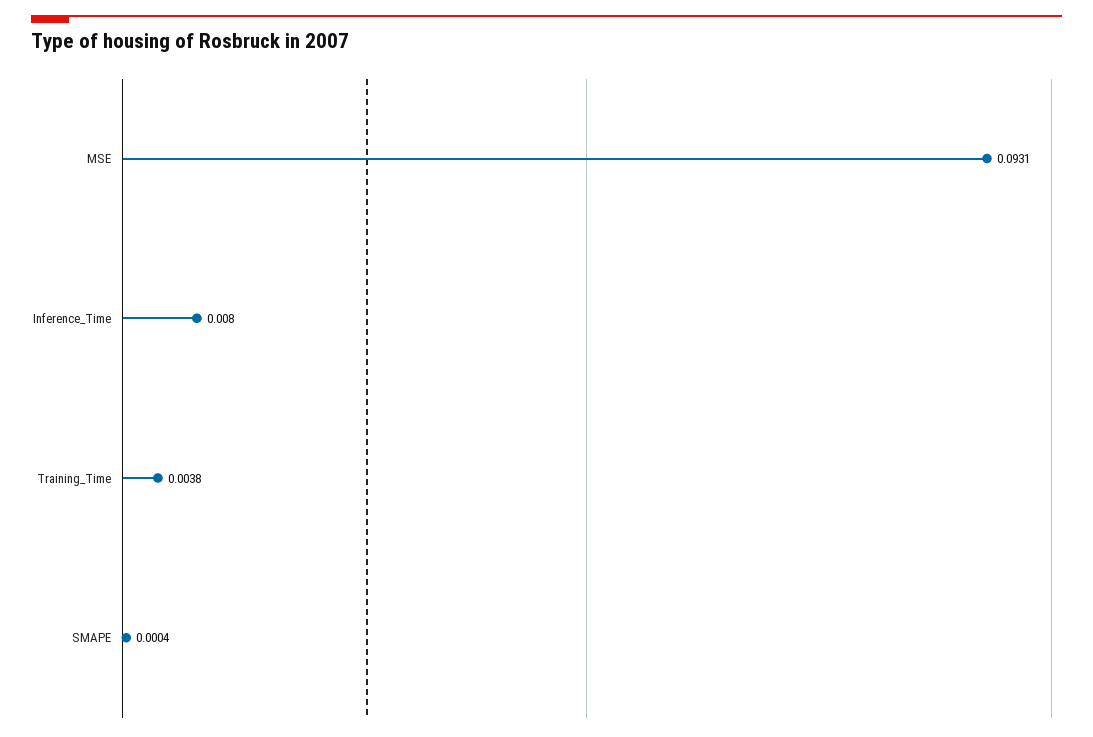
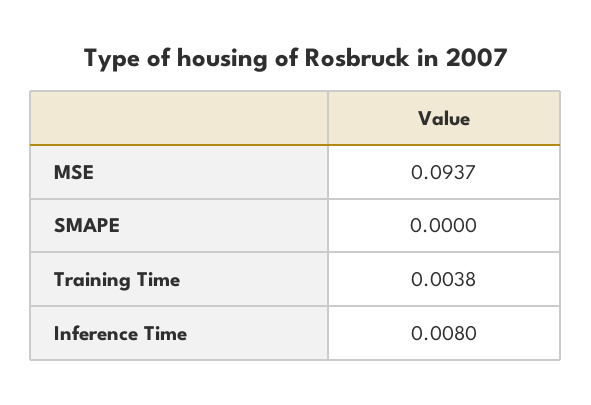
MSE: 0.0931 -> 0.0937
SMAPE: 0.0004 -> 0

